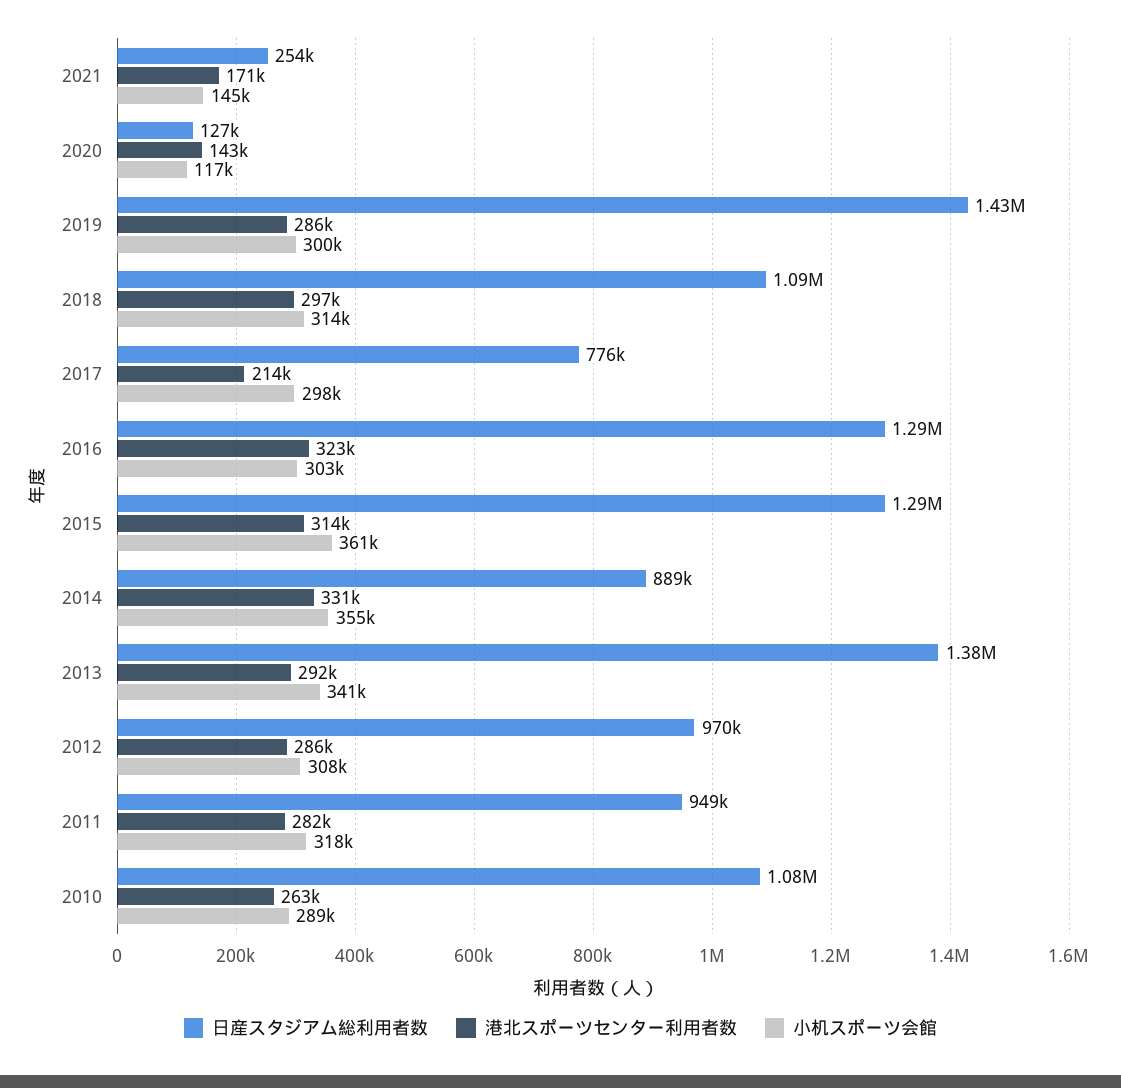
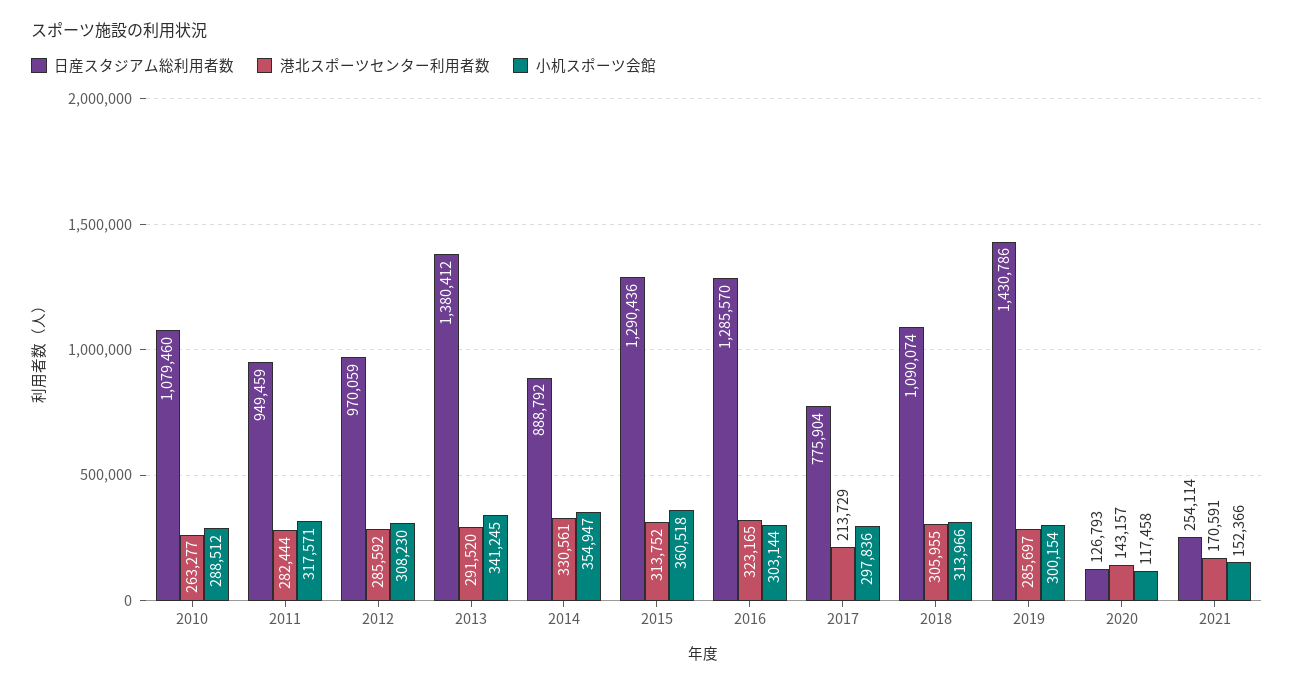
小机スポーツ会館, 2021: 145000 -> 152366
港北スポーツセンター利用者数, 2018: 297000 -> 305955

